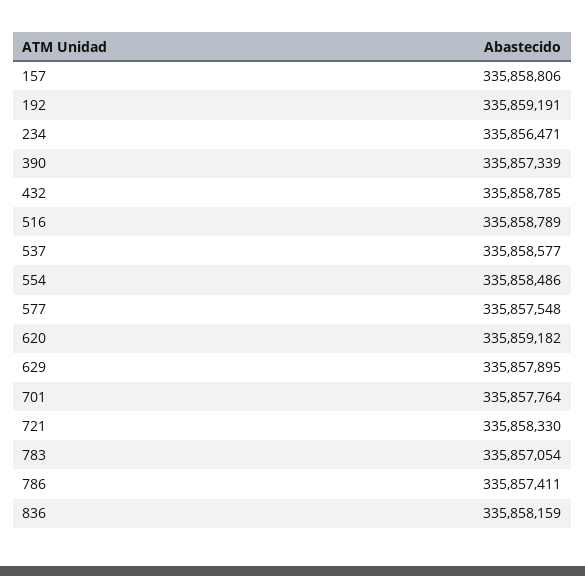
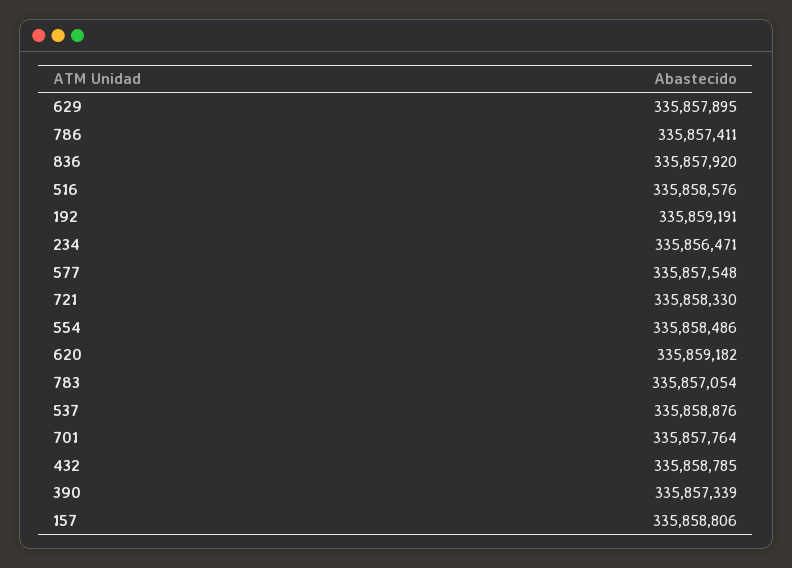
516: 335858789 -> 335858576
537: 335858577 -> 335858876
836: 335858159 -> 335857920

